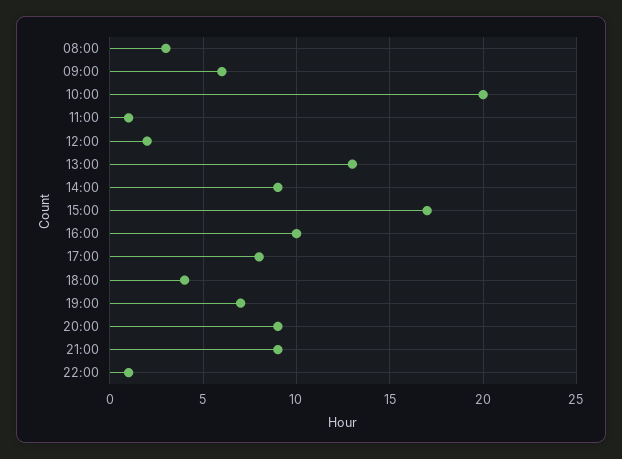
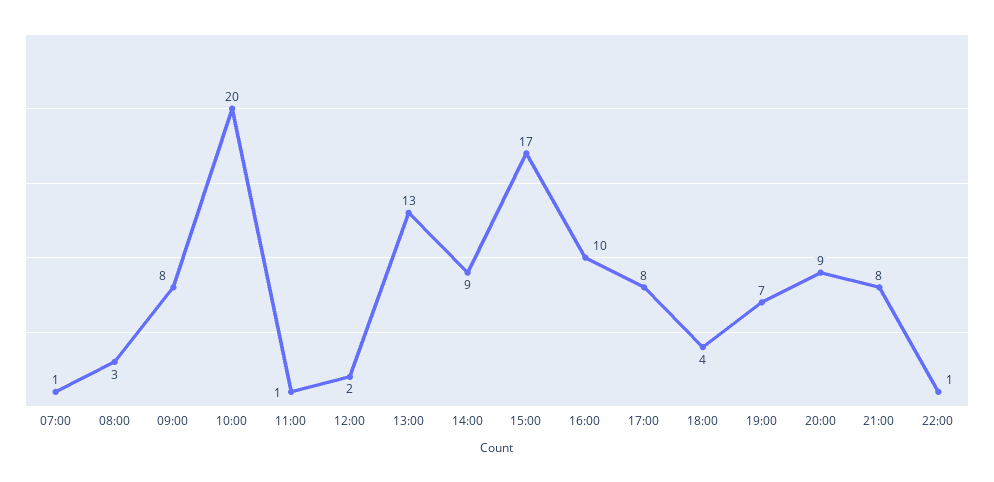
09:00: 6 -> 8
21:00: 9 -> 8
07:00: none -> 1

